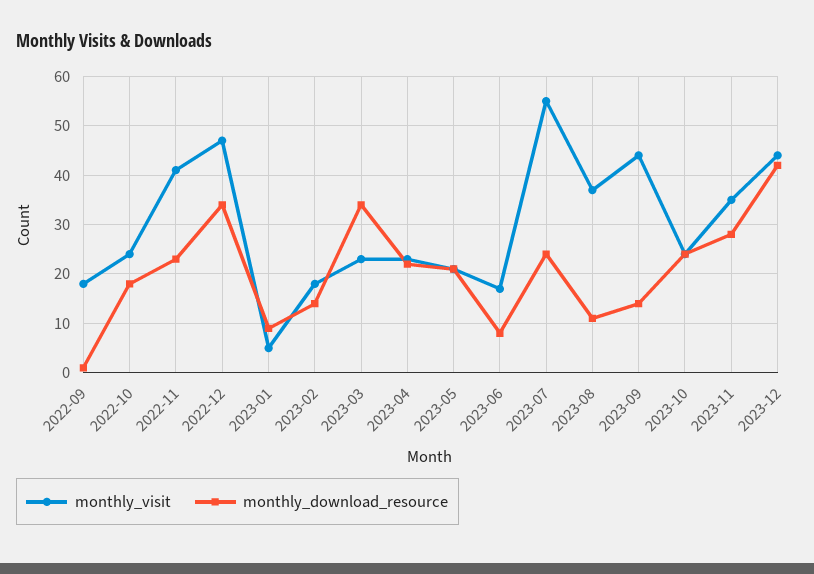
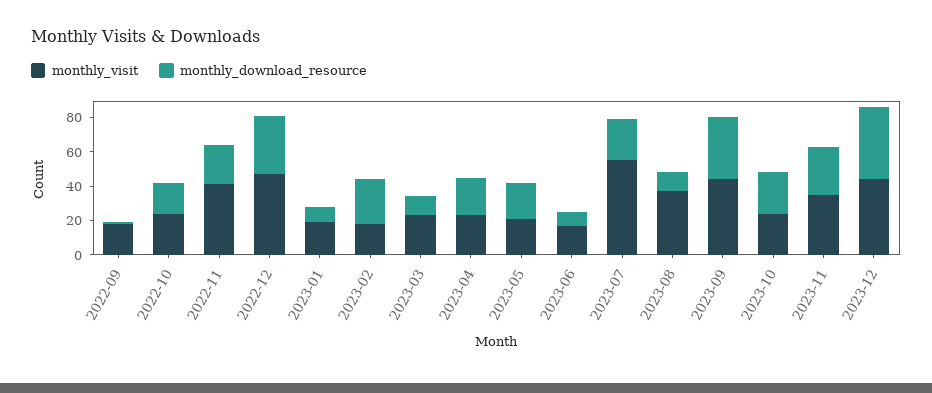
monthly_visit, 2023-01: 5 -> 20
monthly_download_resource, 2023-02: 15 -> 25
monthly_download_resource, 2023-03: 35 -> 10
monthly_download_resource, 2023-09: 15 -> 35

